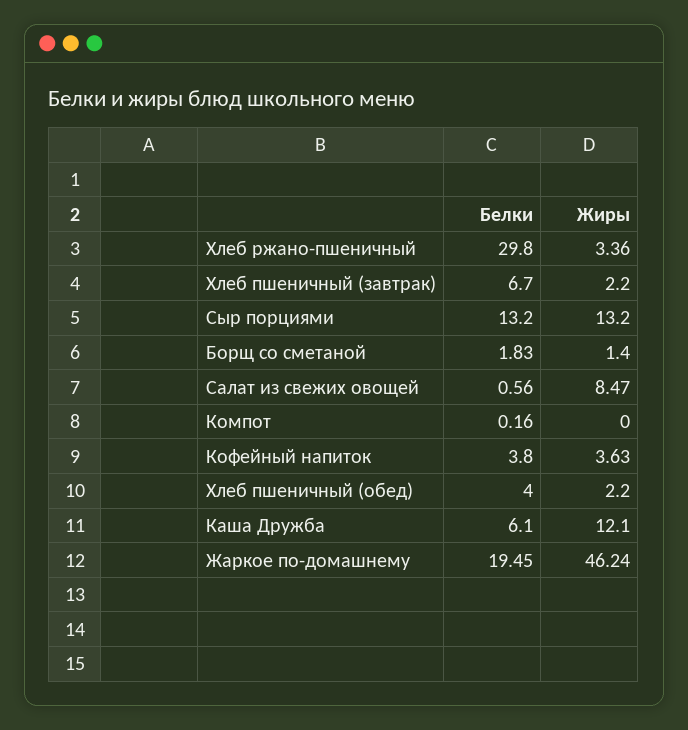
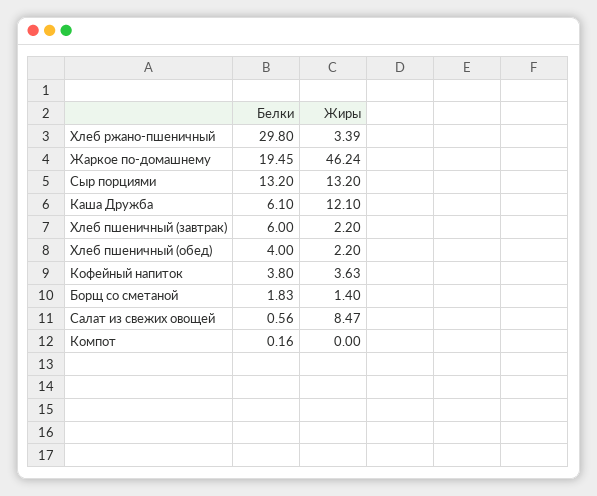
Жиры, Хлеб ржано-пшеничный: 3.36 -> 3.39
Белки, Хлеб пшеничный (завтрак): 6.7 -> 6

